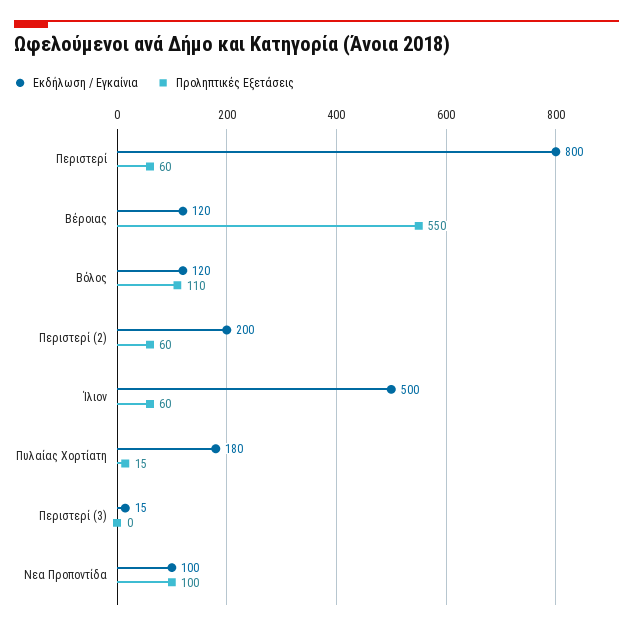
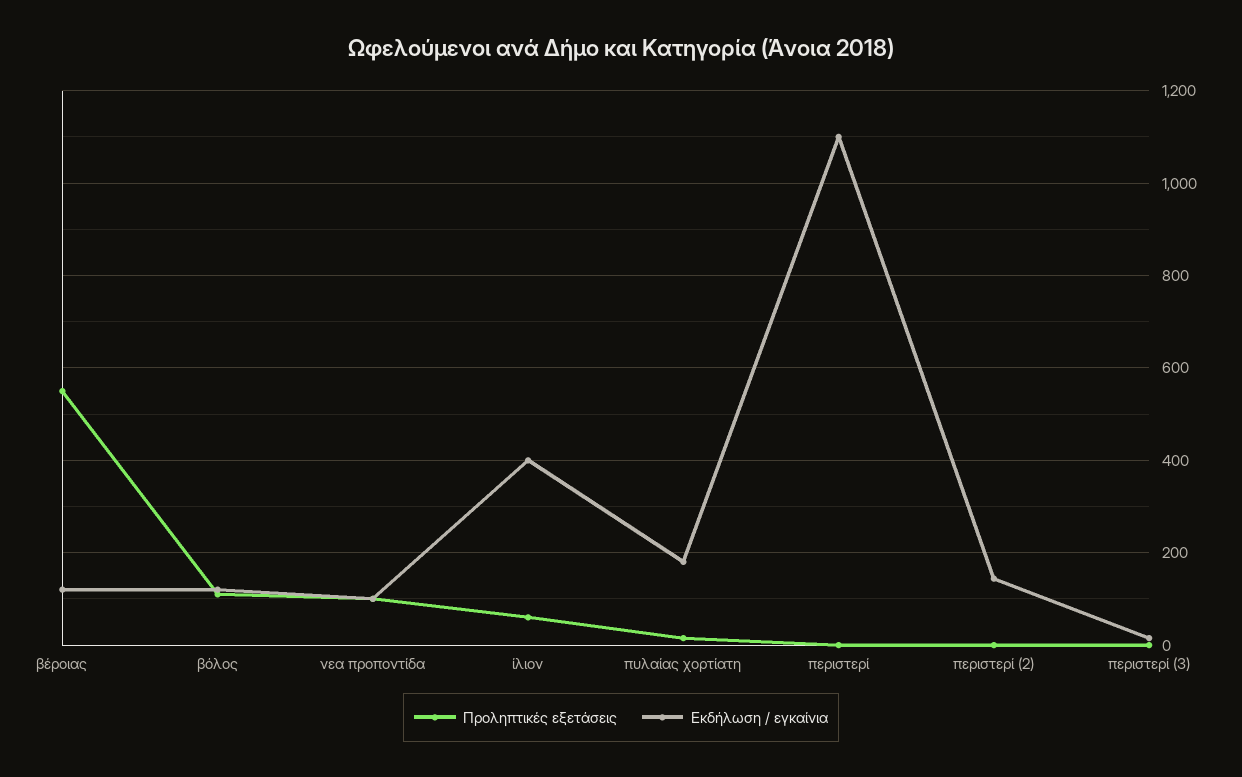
Εκδήλωση / Εγκαίνια, Περιστερί: 800 -> 1100
Προληπτικές Εξετάσεις, Περιστερί: 60 -> 0
Εκδήλωση / Εγκαίνια, Περιστερί (2): 200 -> 140
Προληπτικές Εξετάσεις, Περιστερί (2): 60 -> 0
Εκδήλωση / Εγκαίνια, Ίλιον: 500 -> 400

